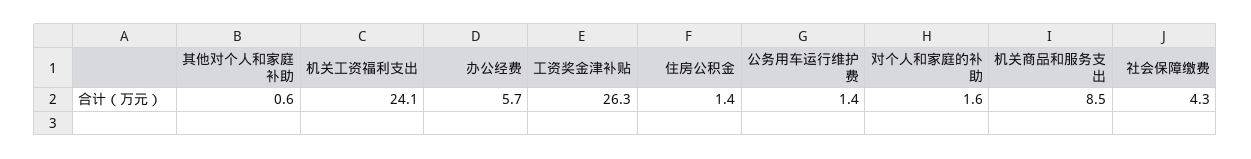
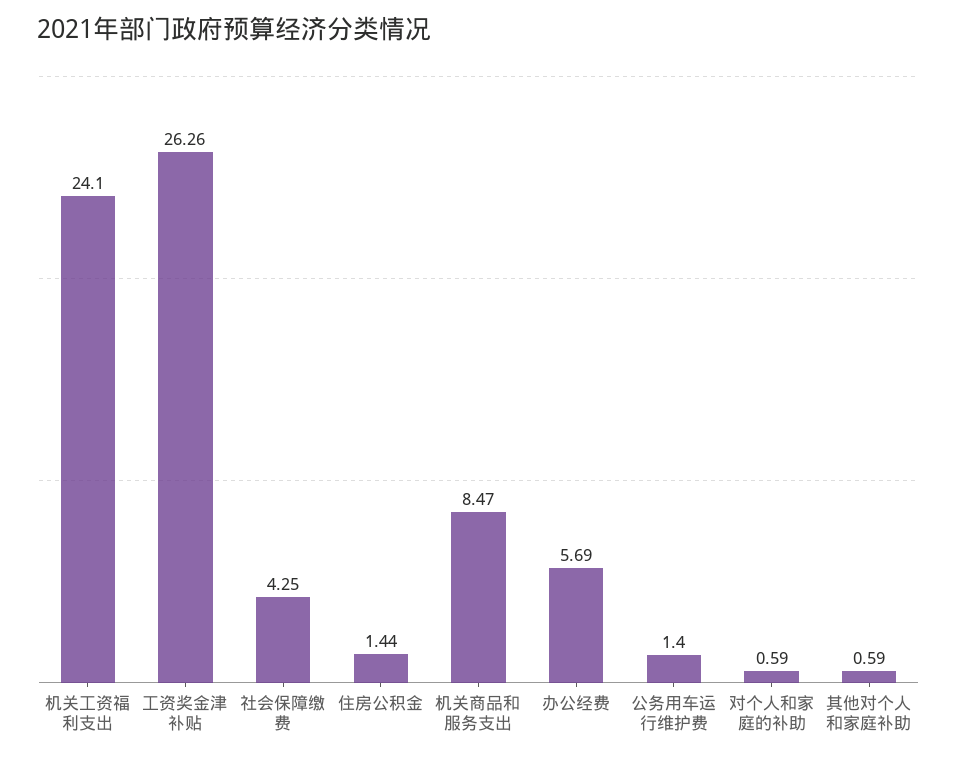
对个人和家庭的补助: 1.6 -> 0.59

